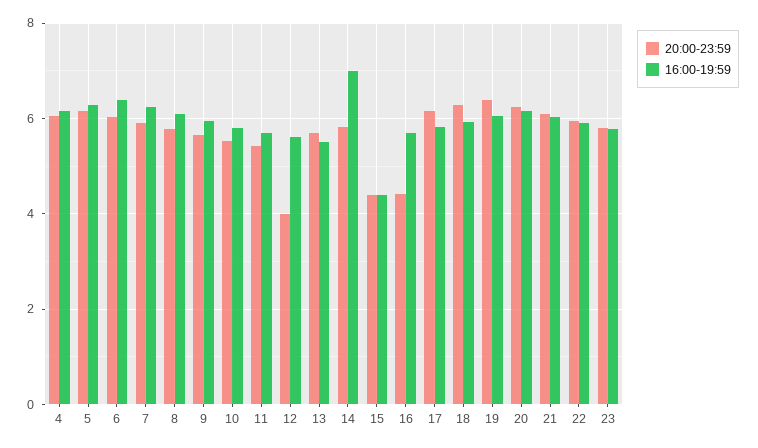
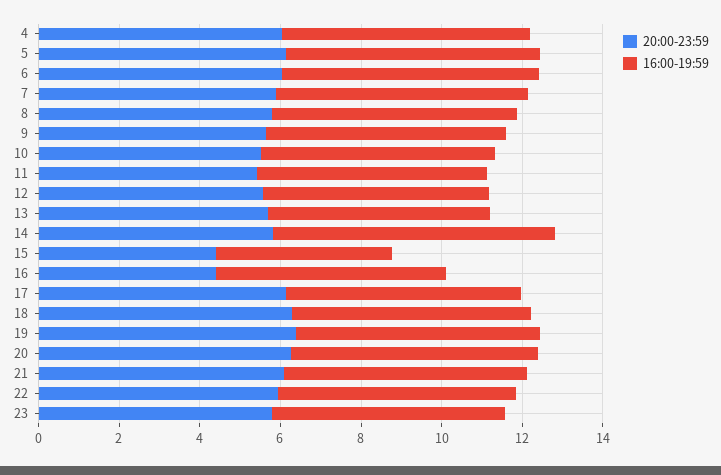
20:00-23:59, 12: 4 -> 5.5

